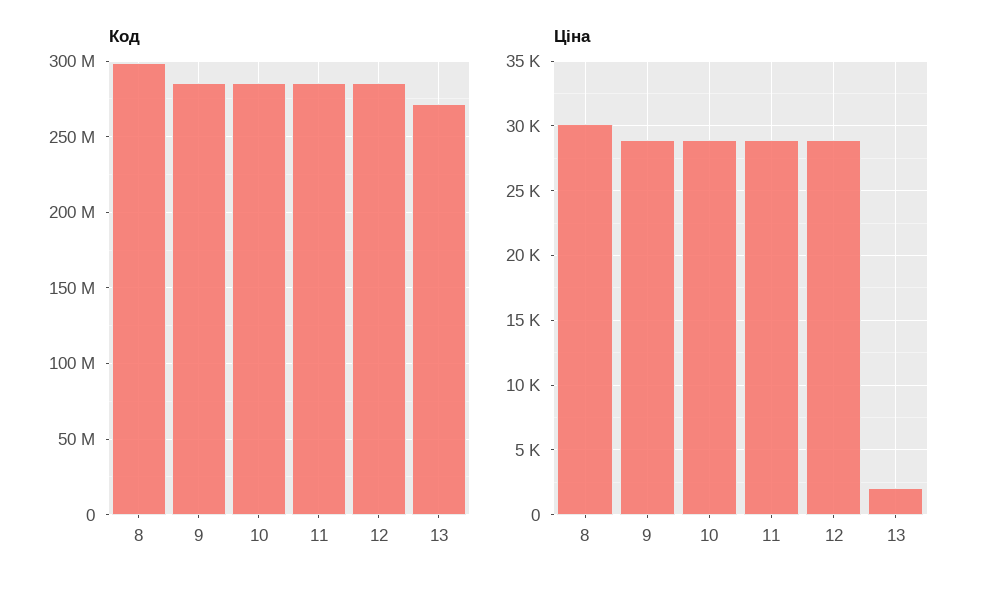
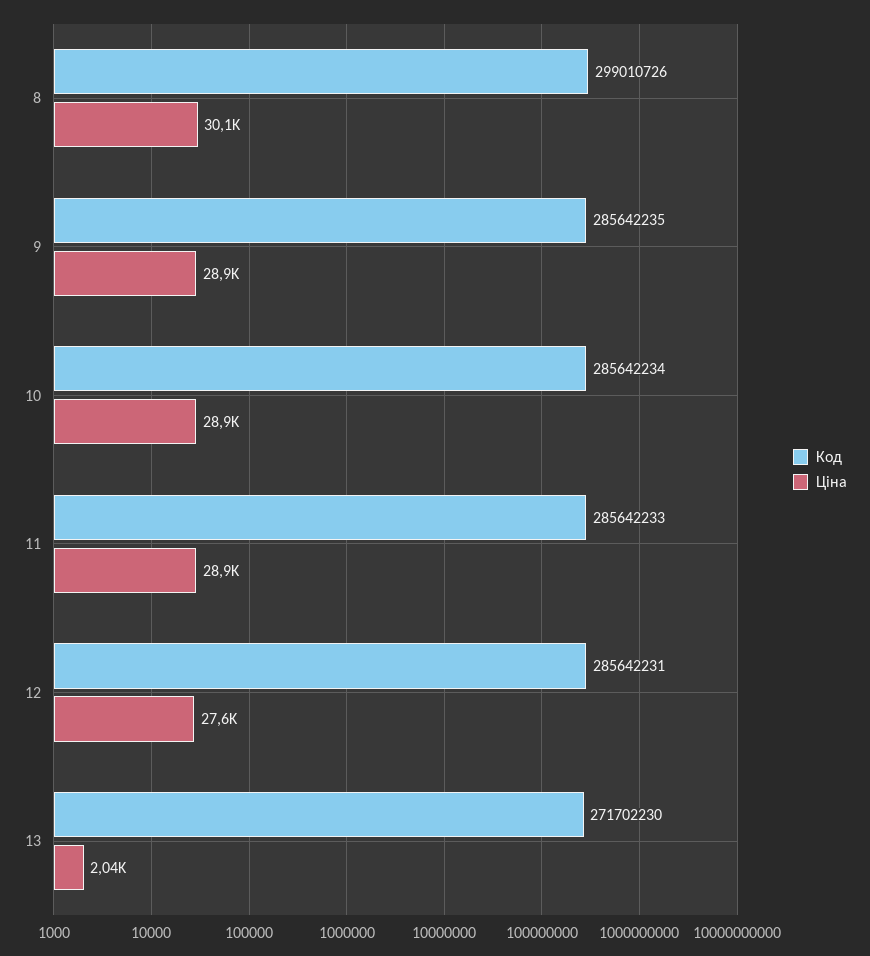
Ціна, 12: 29000 -> 27600

